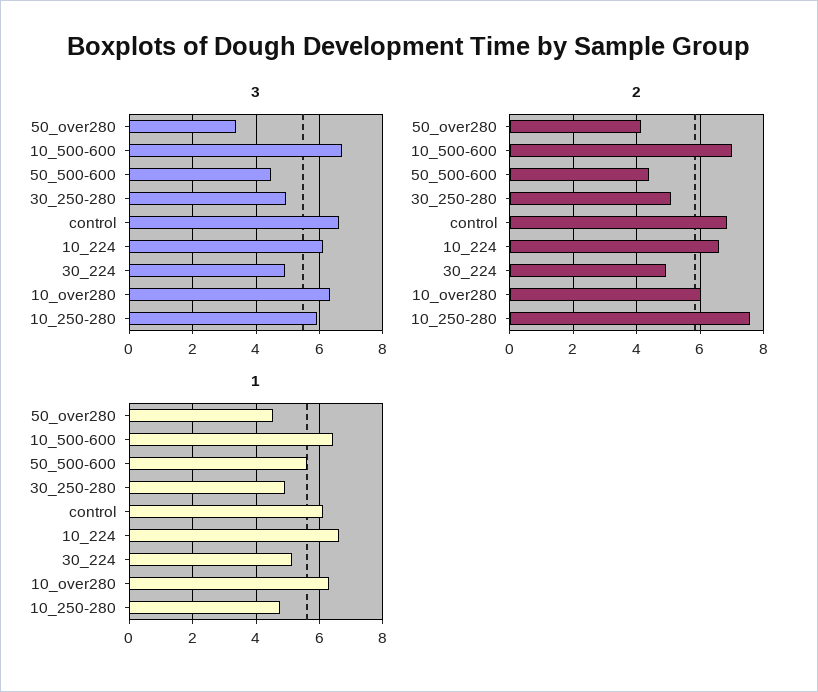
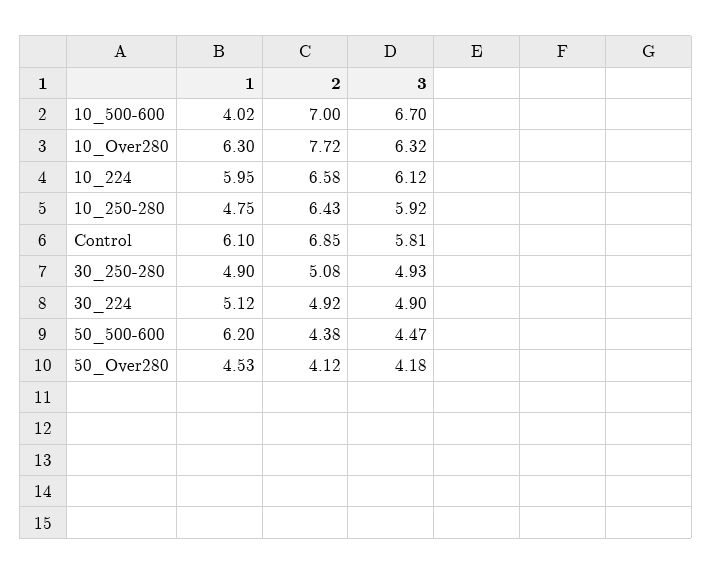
3, 50_over280: 3.4 -> 4.18
3, control: 6.6 -> 5.81
2, 10_over280: 6 -> 7.72
2, 10_250-280: 7.6 -> 6.43
1, 10_500-600: 6.4 -> 4.02
1, 50_500-600: 5.6 -> 6.2
1, 10_224: 6.6 -> 5.95

